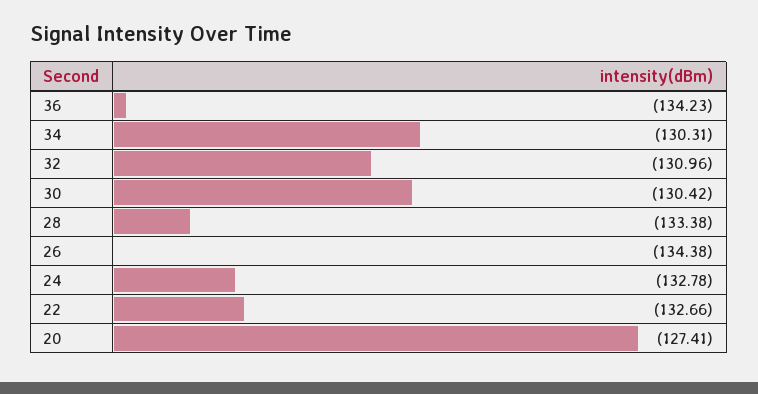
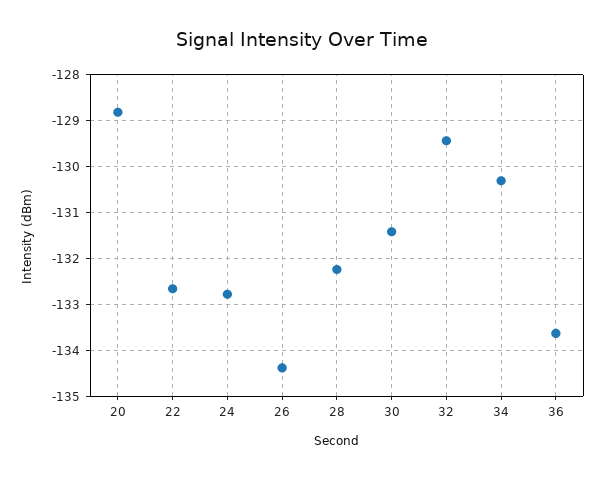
36: -134.23 -> -133.6
32: -130.96 -> -129.4
30: -130.42 -> -131.4
28: -133.38 -> -132.2
20: -127.41 -> -128.8

